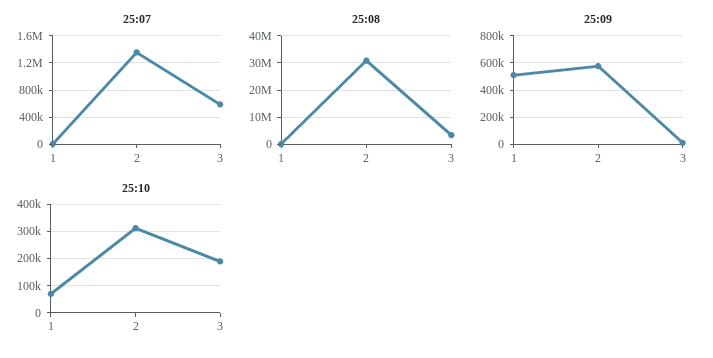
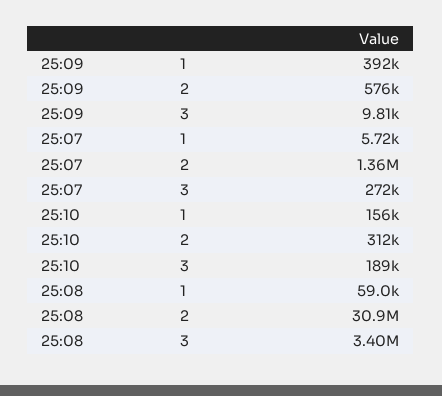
25:07, 3: 600000 -> 272000
25:09, 1: 500000 -> 392000
25:10, 1: 75000 -> 156000

